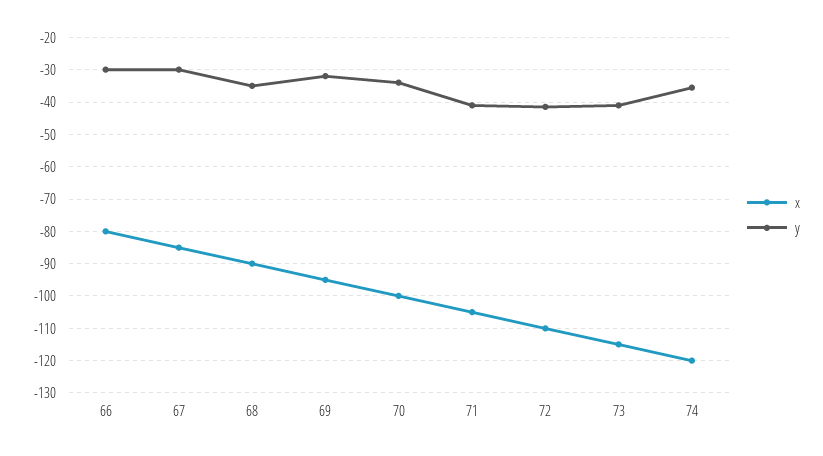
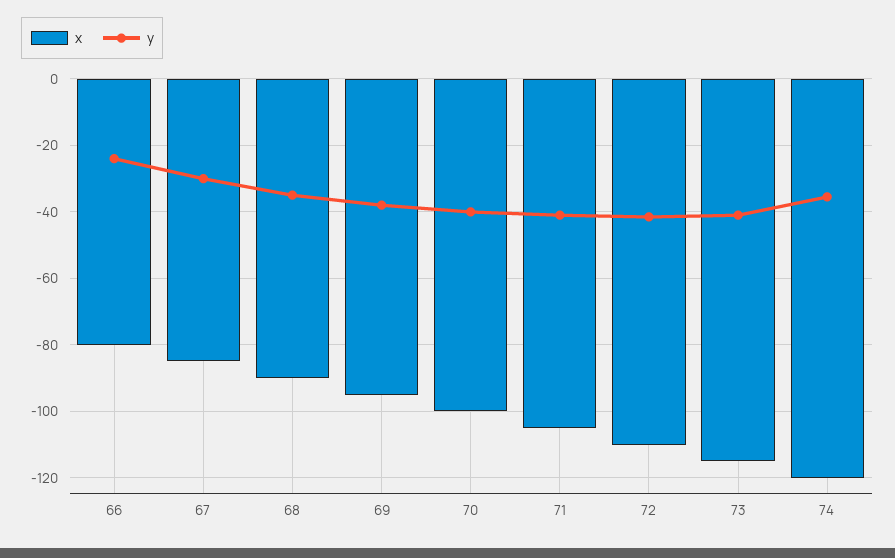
y, 66: -30 -> -24
y, 69: -32 -> -38
y, 70: -34 -> -40

